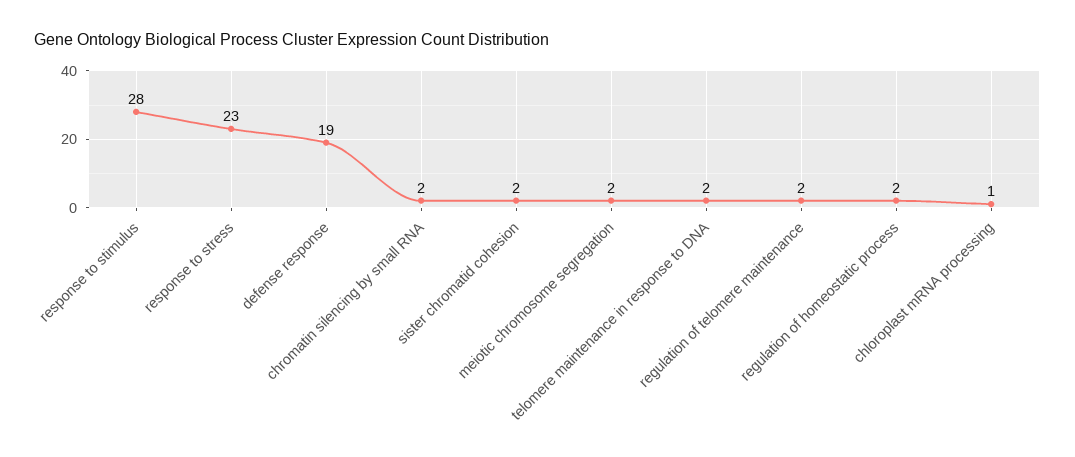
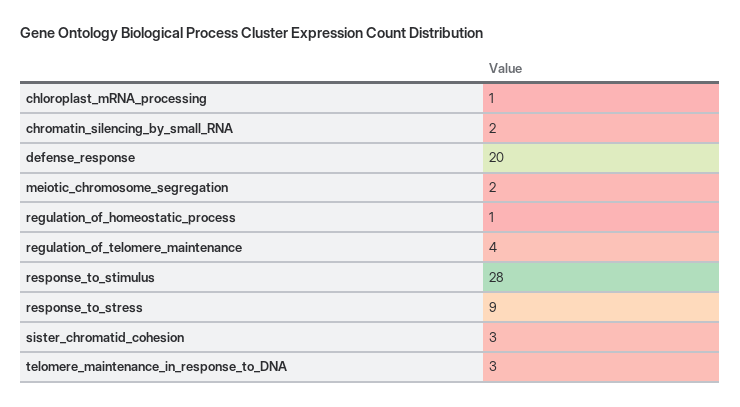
response to stress: 23 -> 9
defense response: 19 -> 20
sister chromatid cohesion: 2 -> 3
telomere maintenance in response to DNA: 2 -> 3
regulation of telomere maintenance: 2 -> 4
regulation of homeostatic process: 2 -> 1

